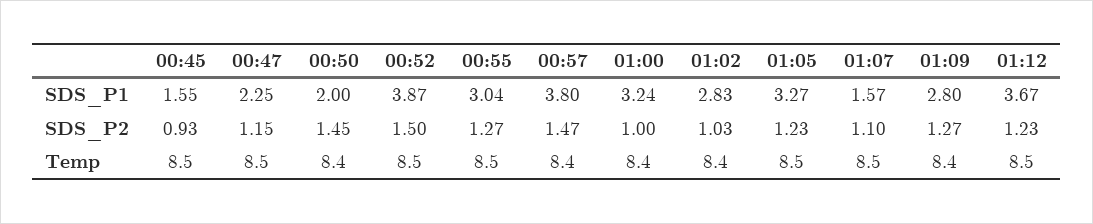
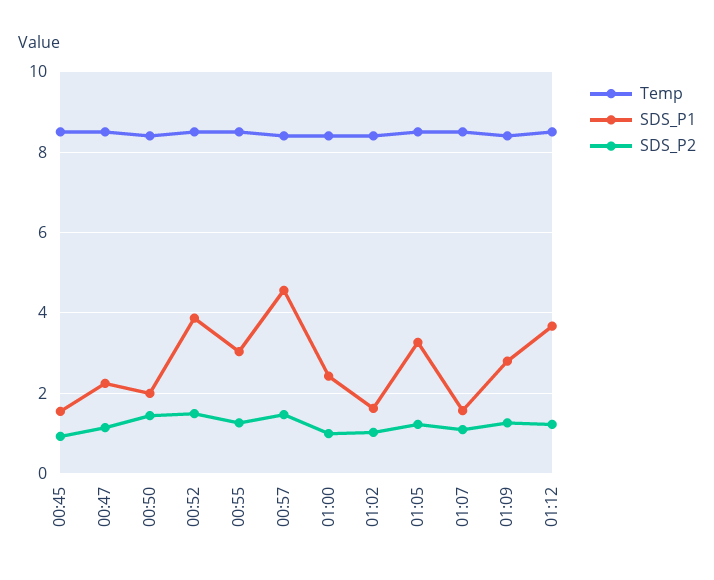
SDS_P1, 00:57: 3.8 -> 4.6
SDS_P1, 01:00: 3.24 -> 2.4
SDS_P1, 01:02: 2.83 -> 1.6

